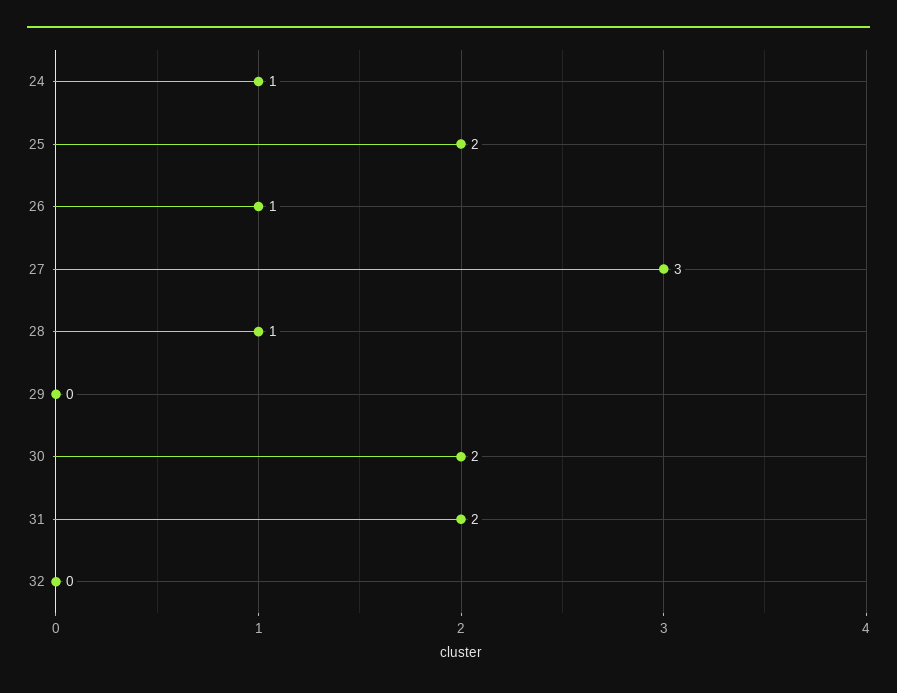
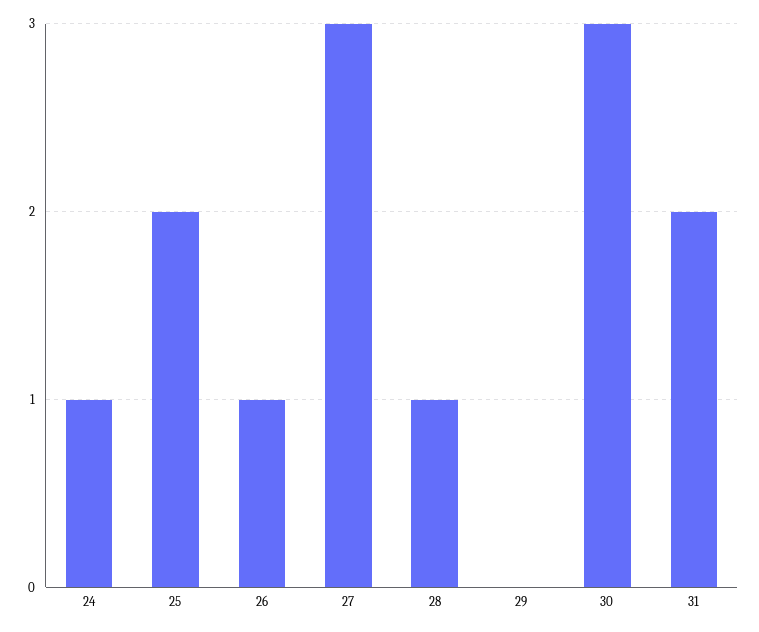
30: 2 -> 3
32: 0 -> none

